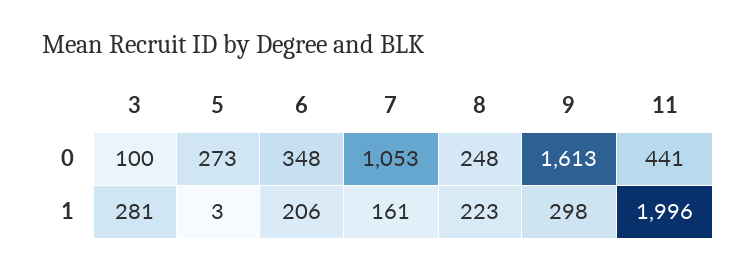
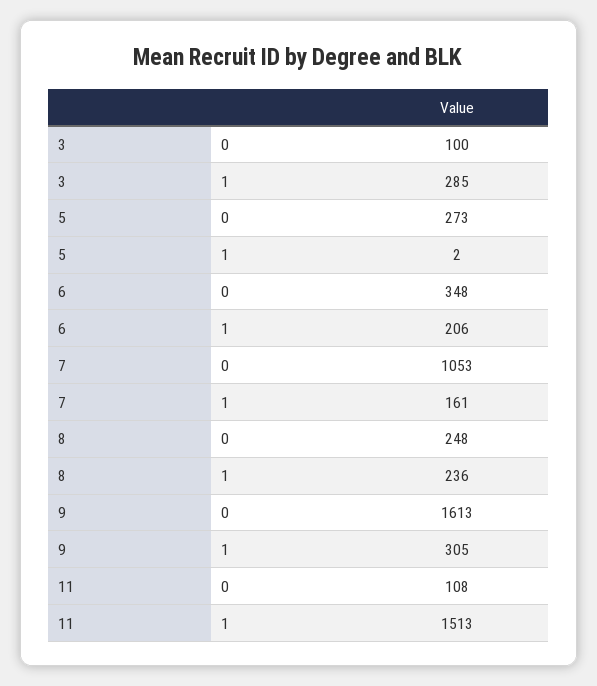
11, 0: 441 -> 108
3, 1: 281 -> 285
5, 1: 3 -> 2
8, 1: 223 -> 236
9, 1: 298 -> 305
11, 1: 1996 -> 1513

